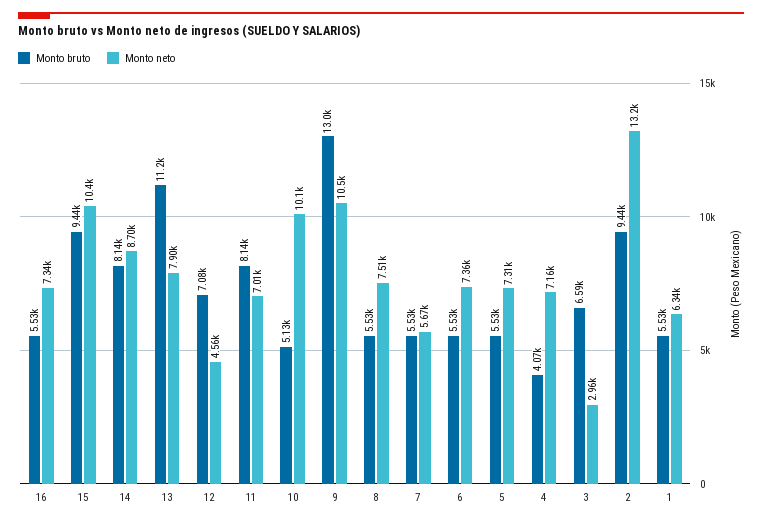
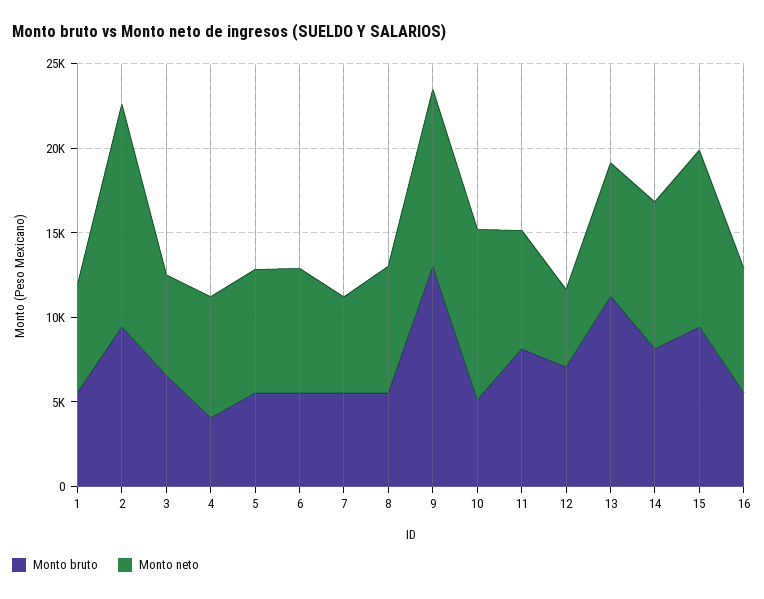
Monto neto, 3: 2960 -> 6000

